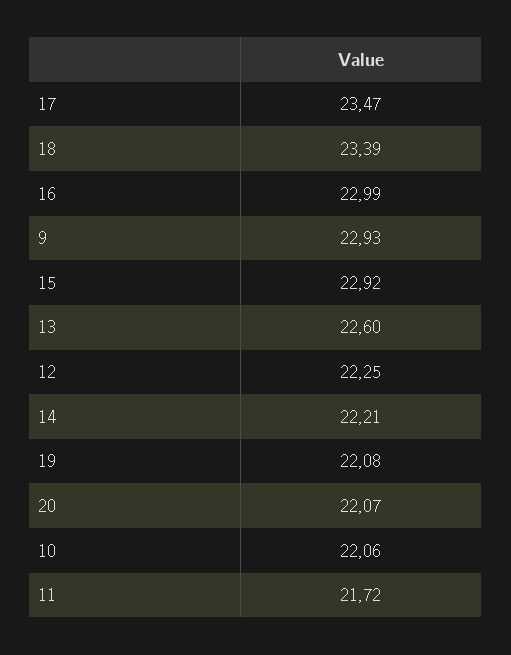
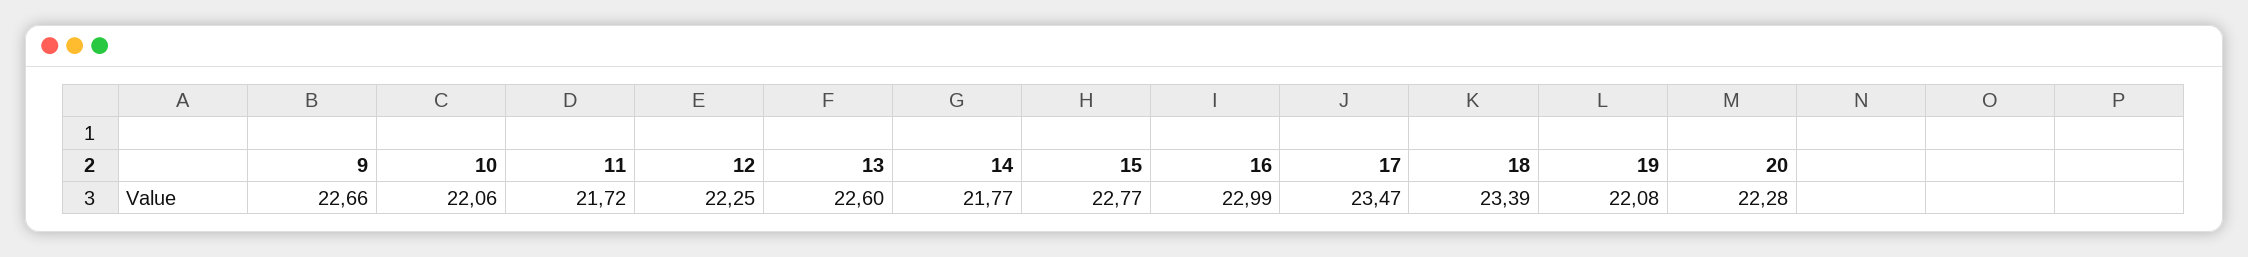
9: 22.93 -> 22.66
15: 22.92 -> 22.77
14: 22.21 -> 21.77
20: 22.07 -> 22.28

